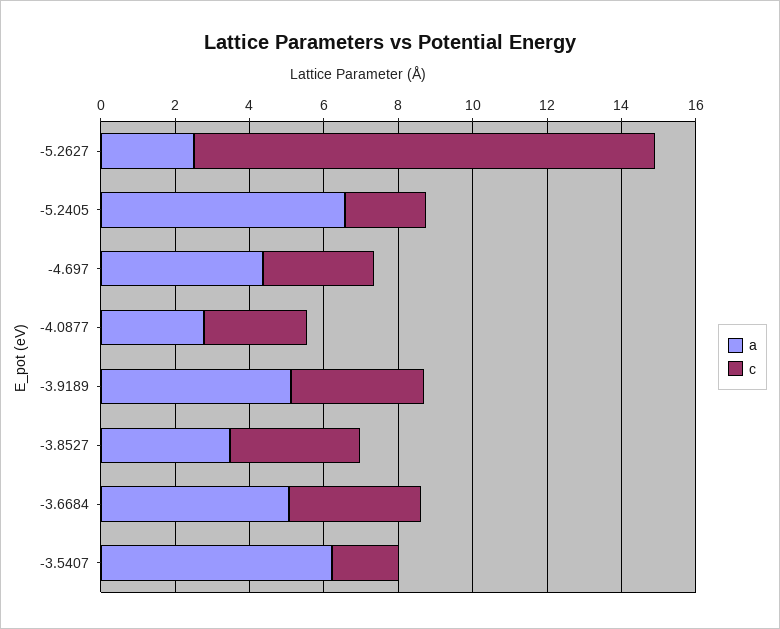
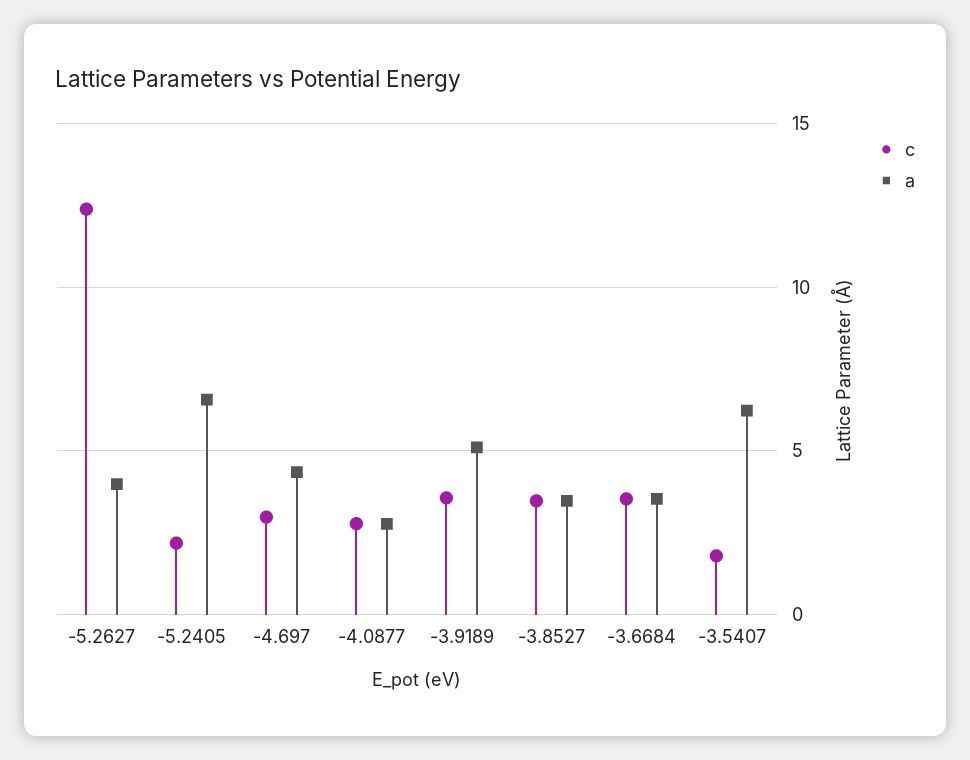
a, -5.2627: 2.5 -> 4
a, -3.6684: 5 -> 3.5

